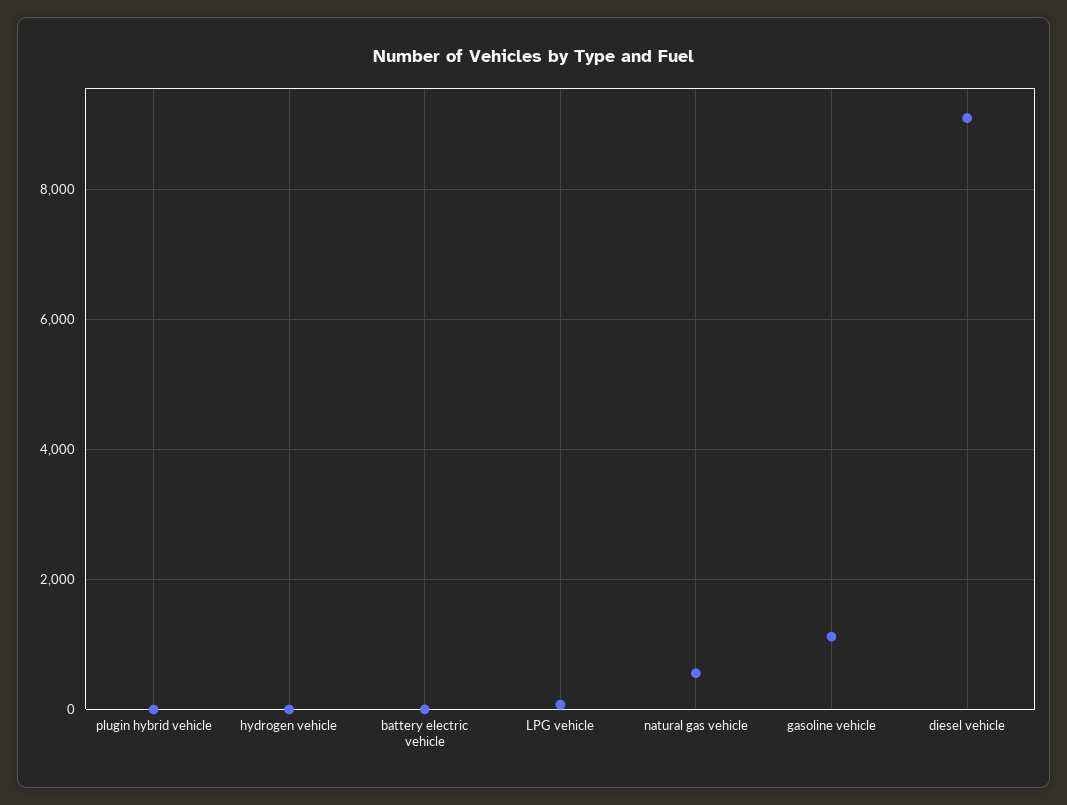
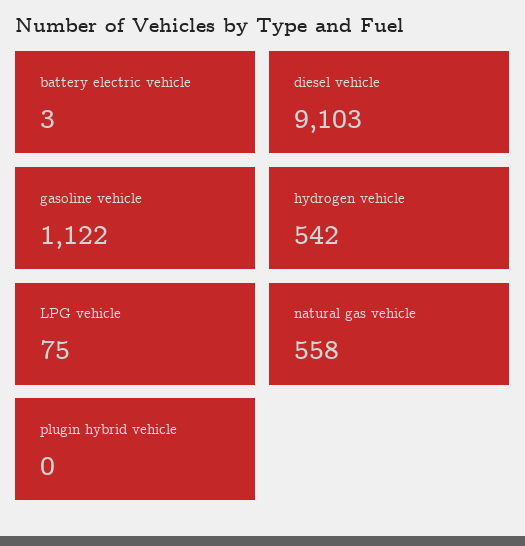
hydrogen vehicle: 0 -> 542

